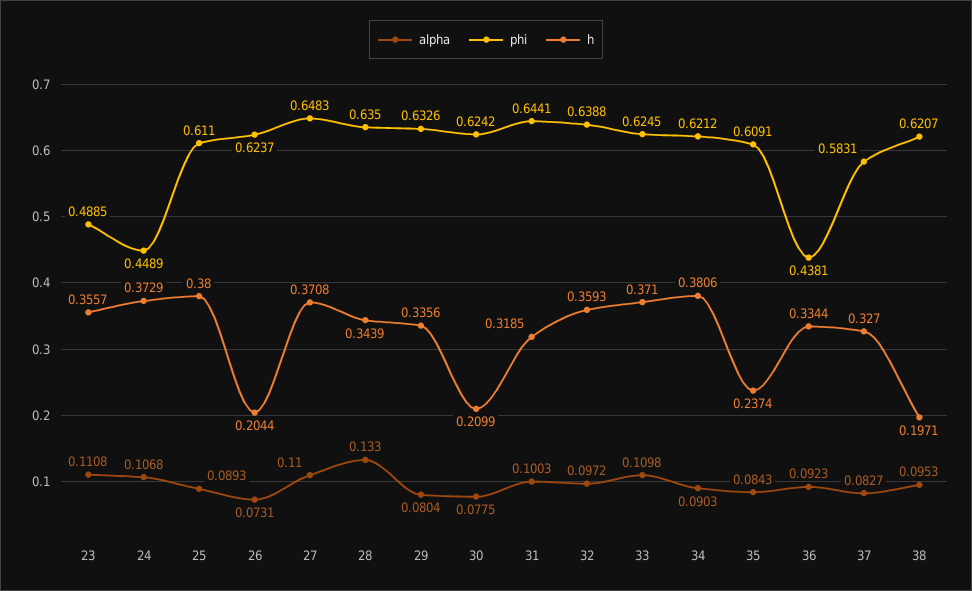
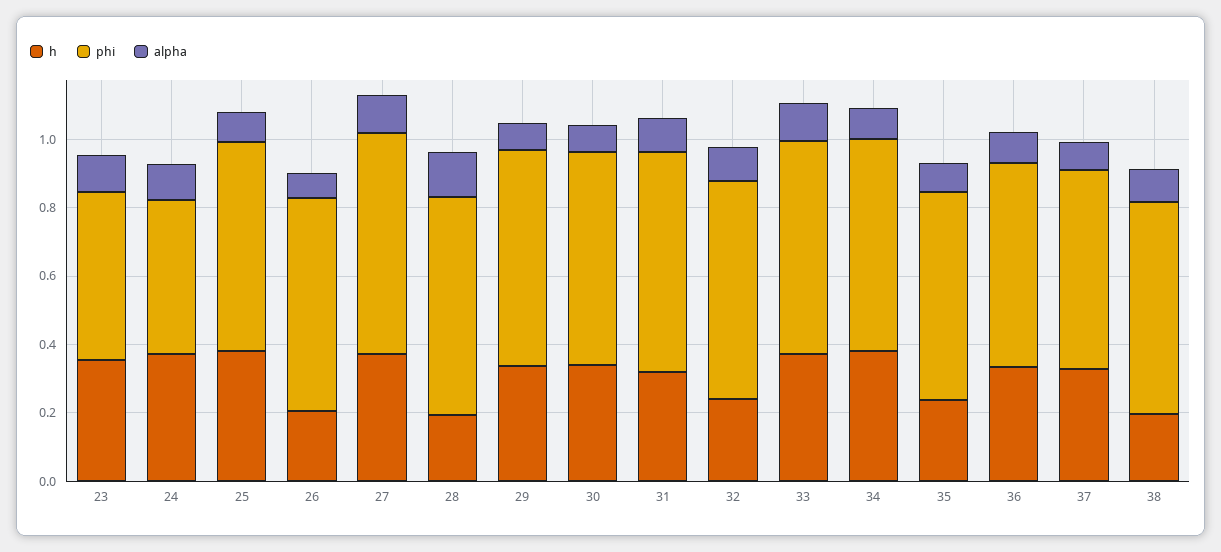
h, 28: 0.3439 -> 0.2
h, 30: 0.2099 -> 0.35
h, 32: 0.3593 -> 0.25
phi, 36: 0.4381 -> 0.6

